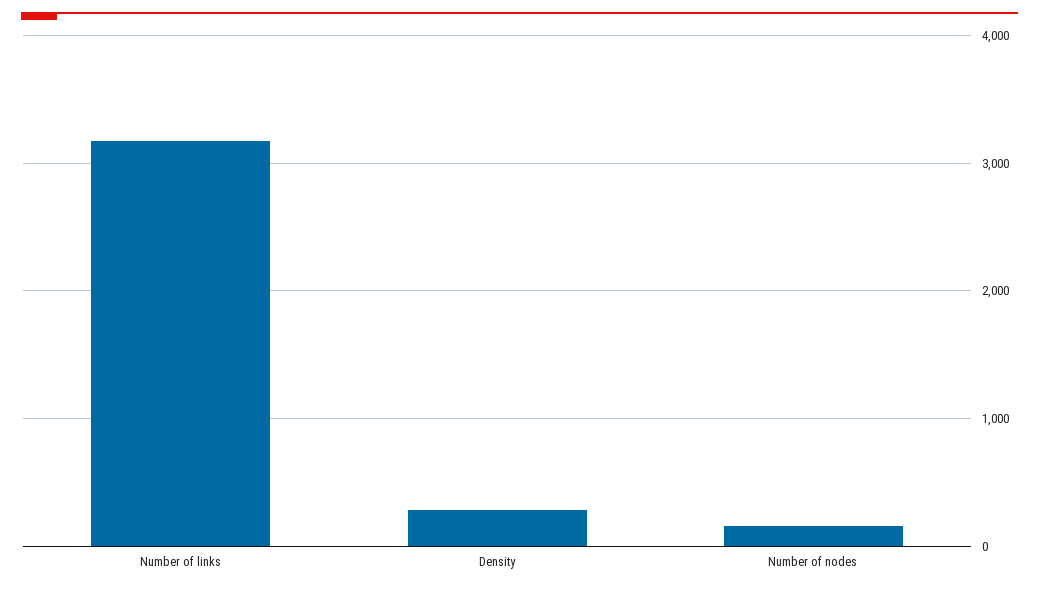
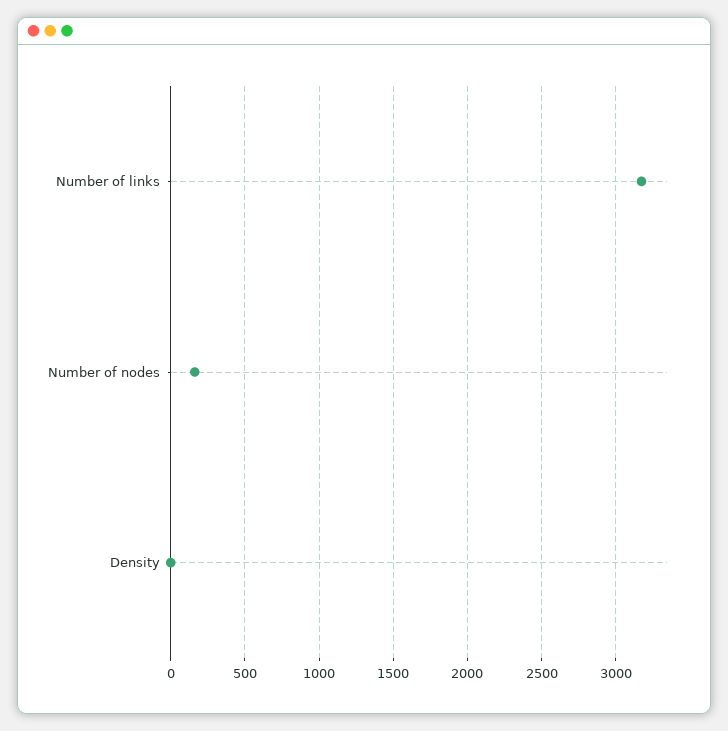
Density: 300 -> 0

